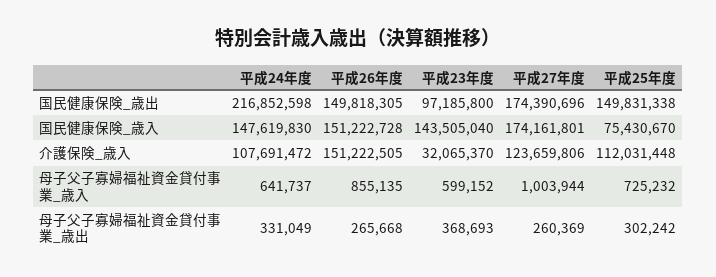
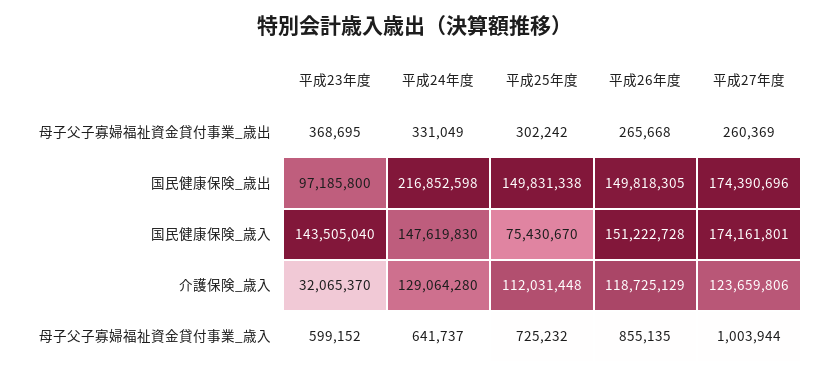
平成24年度, 介護保険_歳入: 107691472 -> 129064280
平成26年度, 介護保険_歳入: 151222505 -> 118725129
平成23年度, 母子父子寡婦福祉資金貸付事業_歳出: 368693 -> 368695

